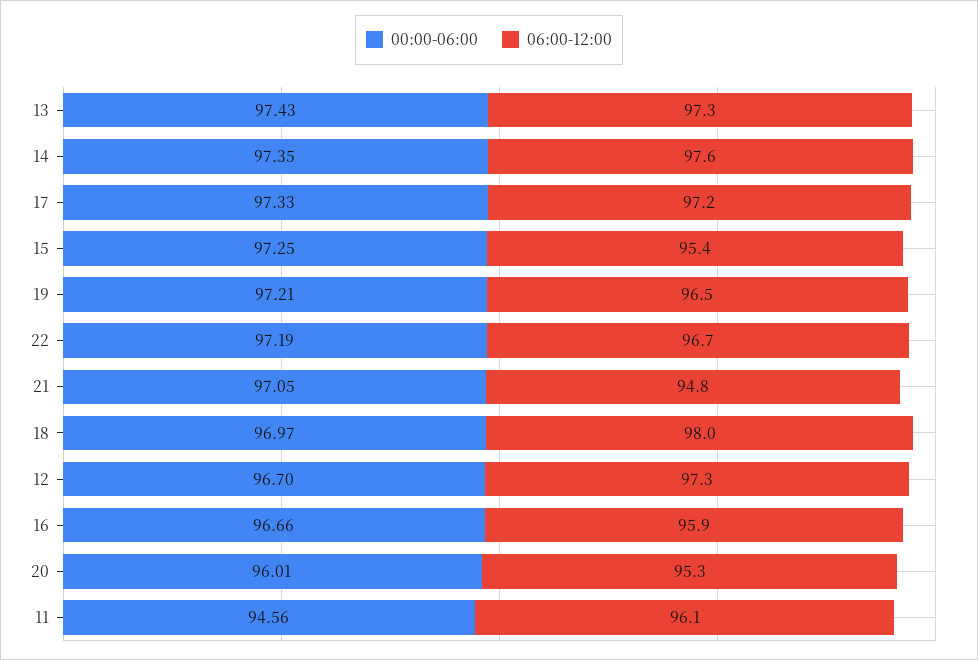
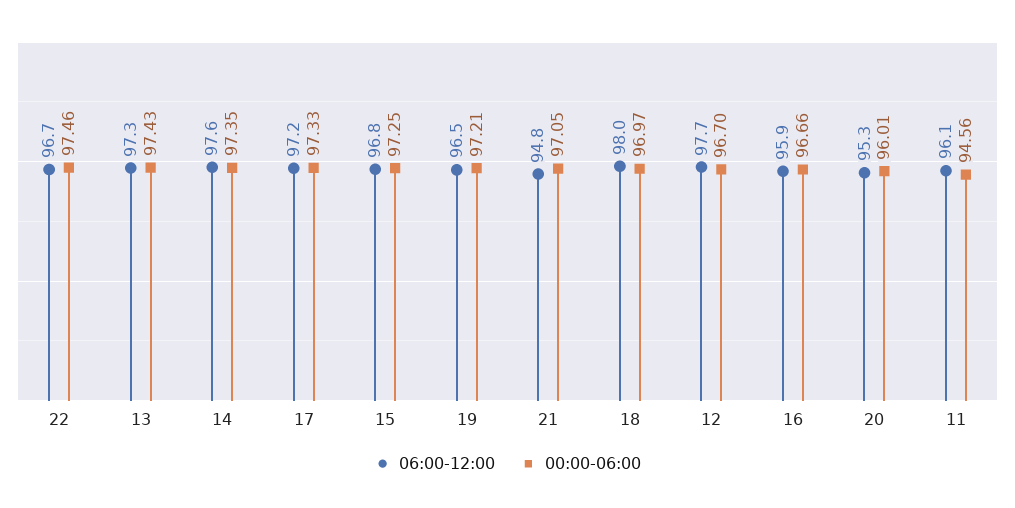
06:00-12:00, 15: 95.4 -> 96.8
00:00-06:00, 22: 97.19 -> 97.46
06:00-12:00, 12: 97.3 -> 97.7

